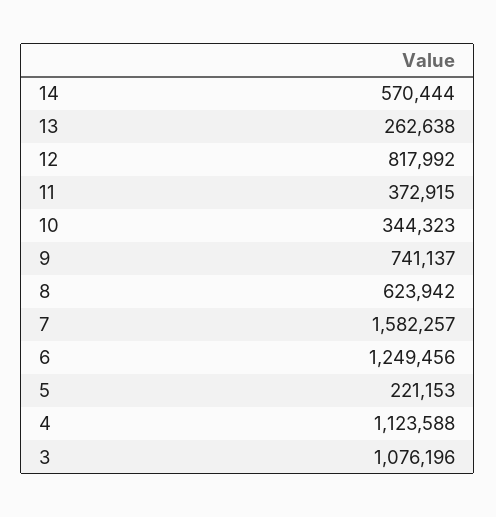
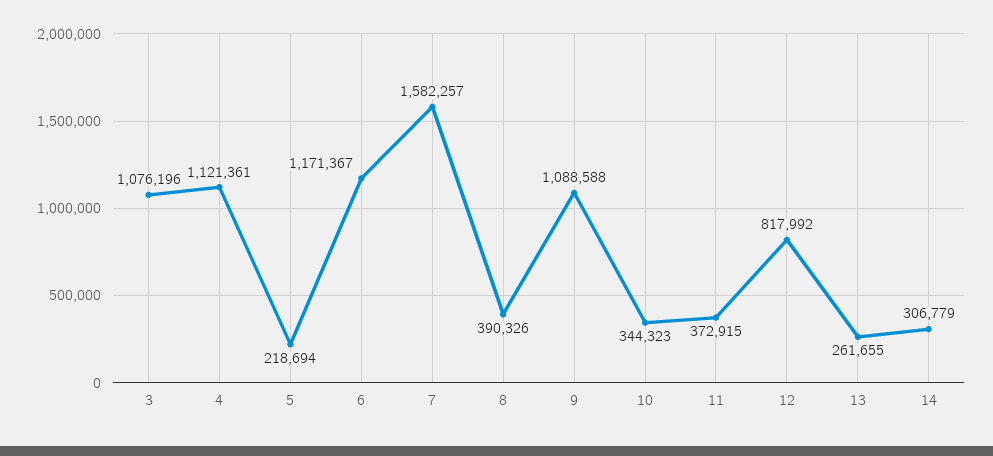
14: 570444 -> 306779
13: 262638 -> 261655
9: 741137 -> 1088588
8: 623942 -> 390326
6: 1249456 -> 1171367
5: 221153 -> 218694
4: 1123588 -> 1121361

